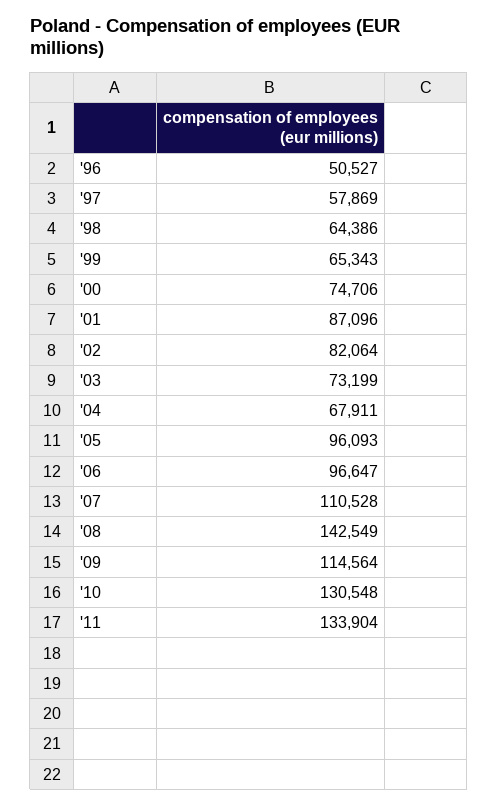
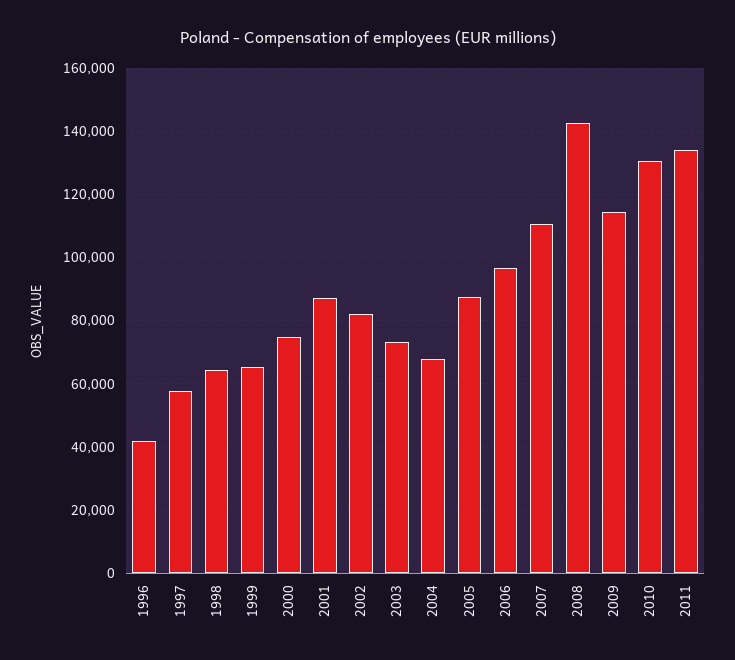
'96: 50527 -> 42000
'05: 96093 -> 88000

